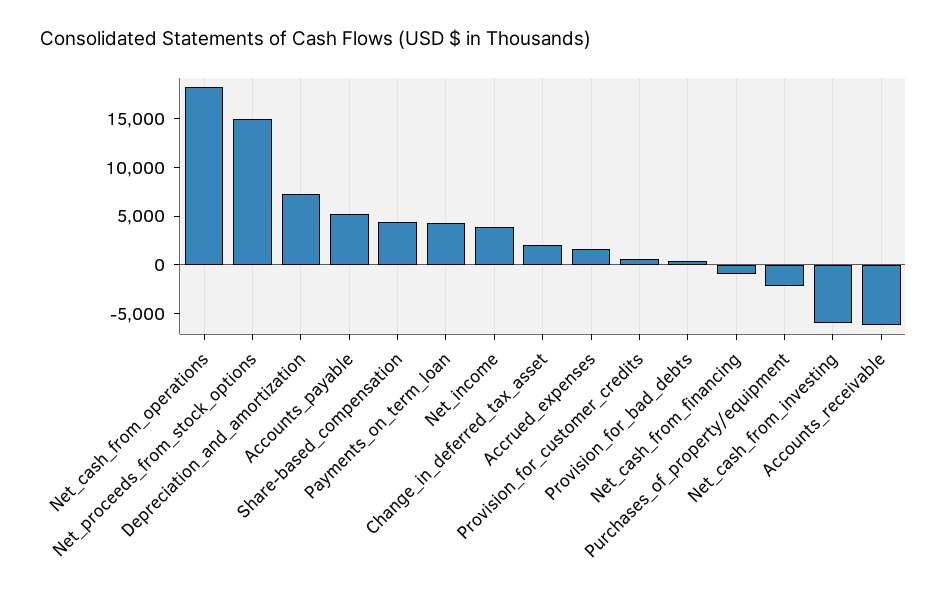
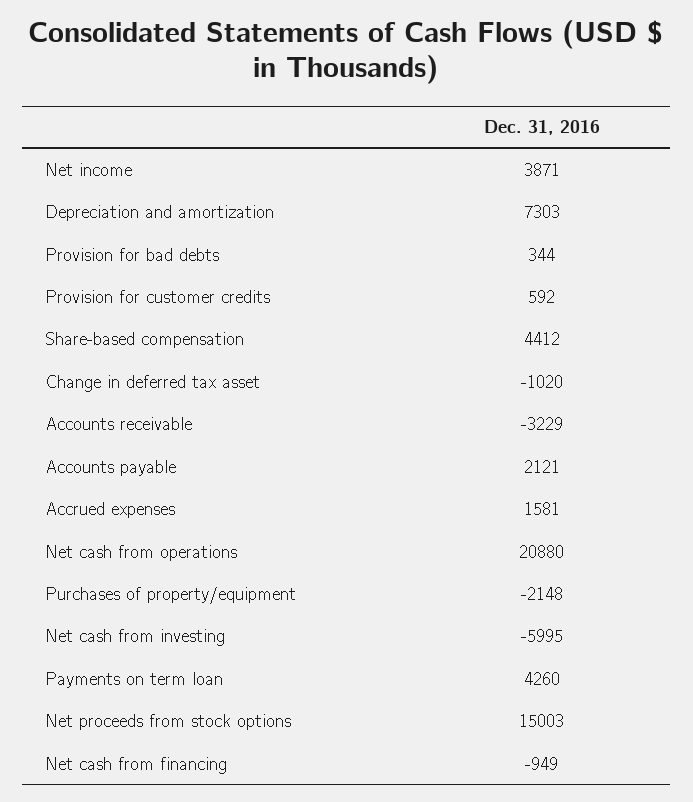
Net_cash_from_operations: 18000 -> 20880
Accounts_payable: 5000 -> 2121
Change_in_deferred_tax_asset: 2000 -> -1020
Accounts_receivable: -6000 -> -3229

